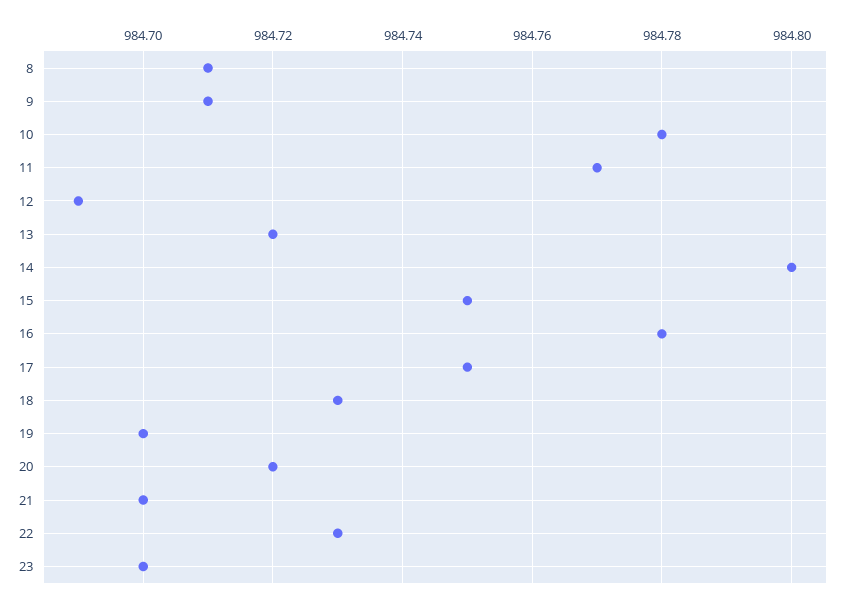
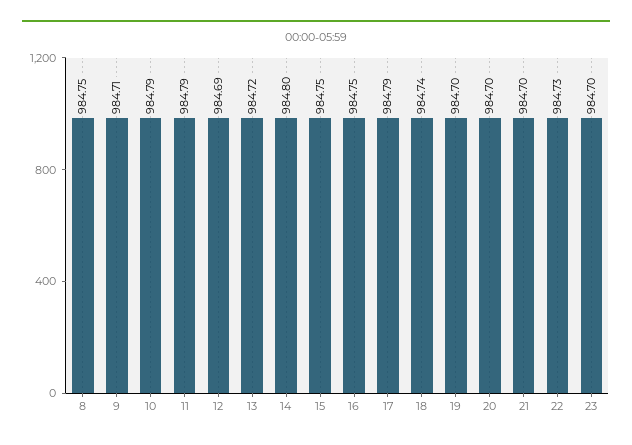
8: 984.71 -> 984.75
10: 984.78 -> 984.79
11: 984.77 -> 984.79
16: 984.78 -> 984.75
17: 984.75 -> 984.79
18: 984.73 -> 984.74
20: 984.72 -> 984.7

